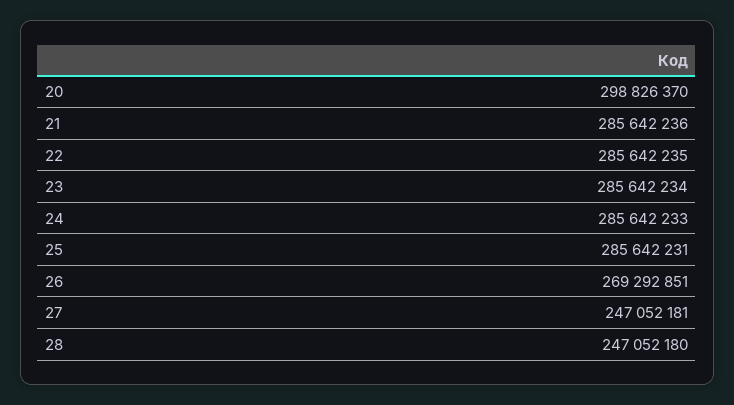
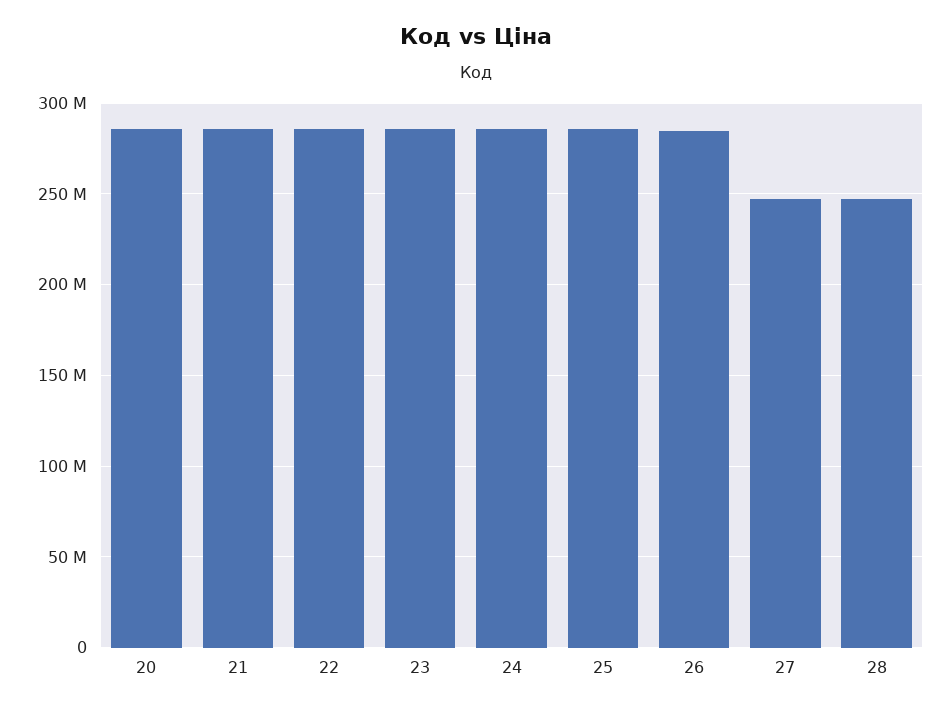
20: 298826370 -> 285000000
26: 269292851 -> 285000000

